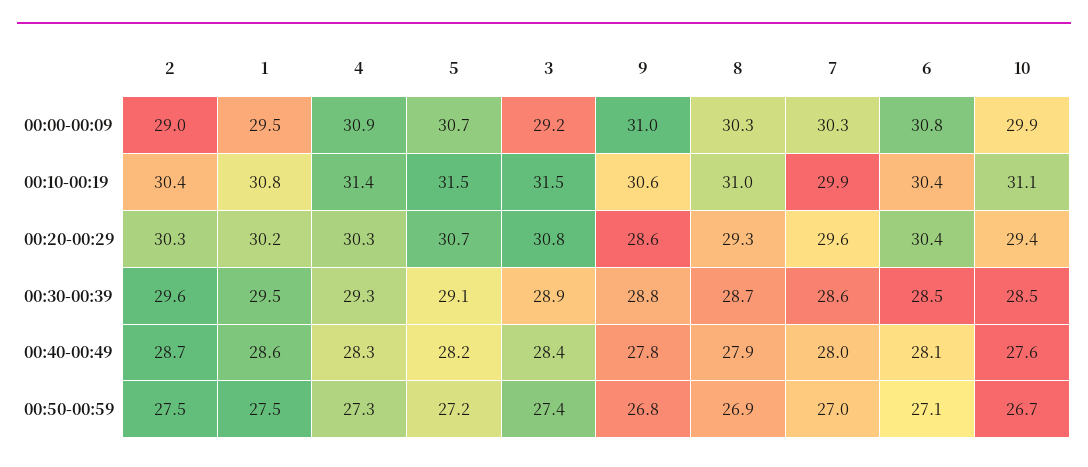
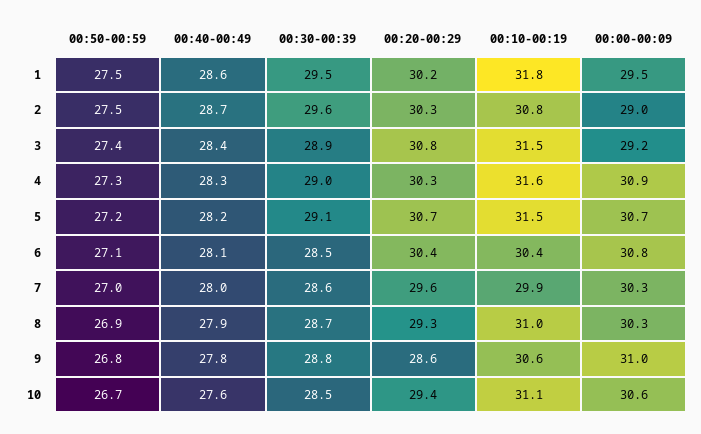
10, 00:00-00:09: 29.9 -> 30.6
2, 00:10-00:19: 30.4 -> 30.8
1, 00:10-00:19: 30.8 -> 31.8
4, 00:10-00:19: 31.4 -> 31.6
4, 00:30-00:39: 29.3 -> 29

